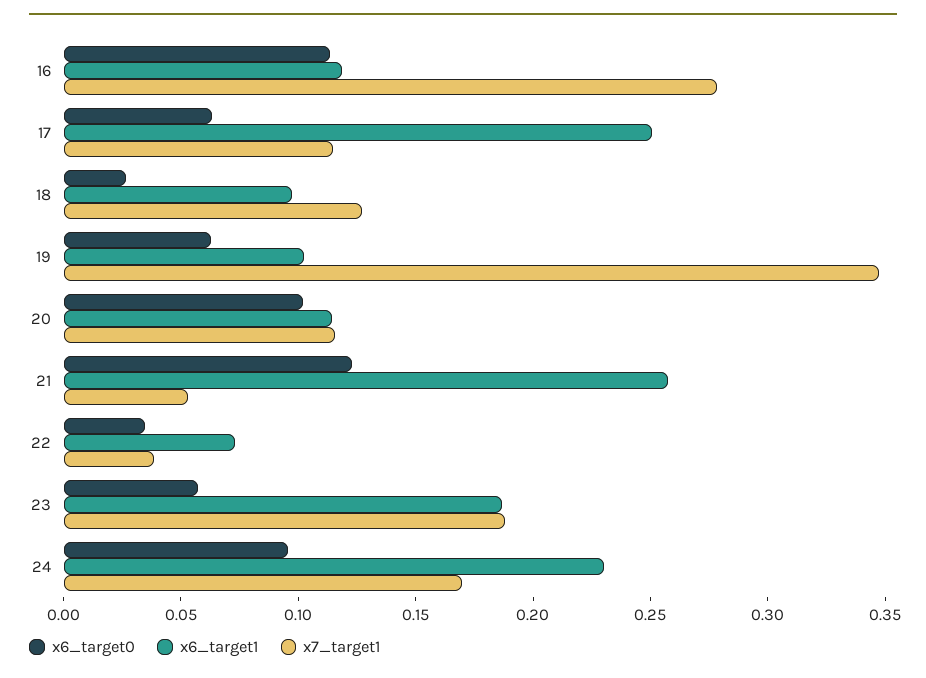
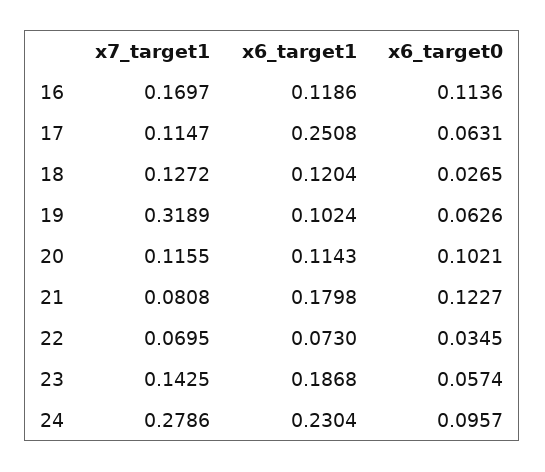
x7_target1, 16: 0.28 -> 0.1697
x6_target1, 18: 0.1 -> 0.1204
x7_target1, 19: 0.35 -> 0.3189
x6_target1, 21: 0.26 -> 0.1798
x7_target1, 21: 0.05 -> 0.0808
x7_target1, 22: 0.04 -> 0.0695
x7_target1, 23: 0.19 -> 0.1425
x7_target1, 24: 0.17 -> 0.2786

